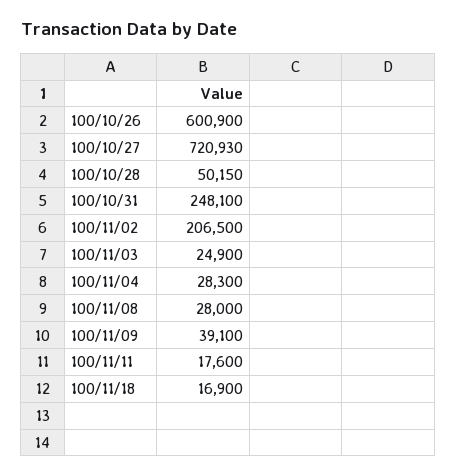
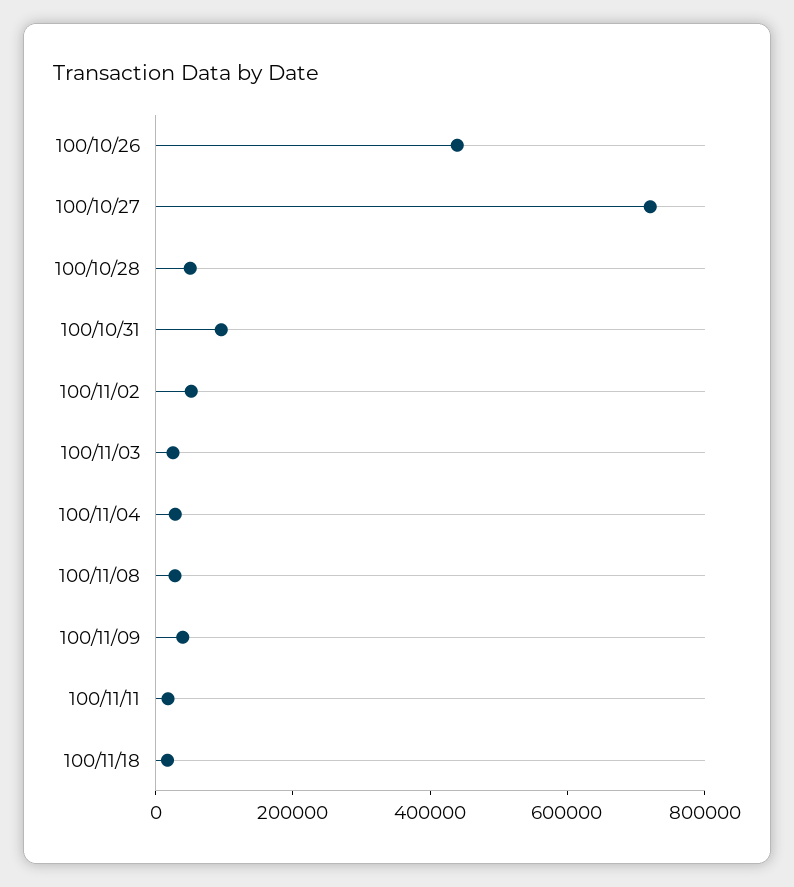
100/10/26: 600900 -> 450000
100/10/31: 248100 -> 100000
100/11/02: 206500 -> 50000

